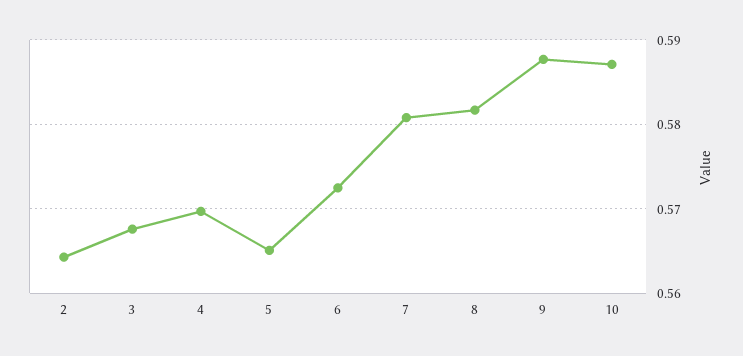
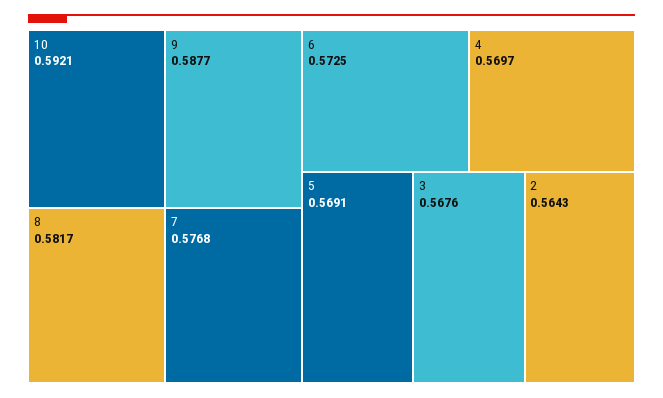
5: 0.565 -> 0.5691
7: 0.581 -> 0.5768
10: 0.587 -> 0.5921

